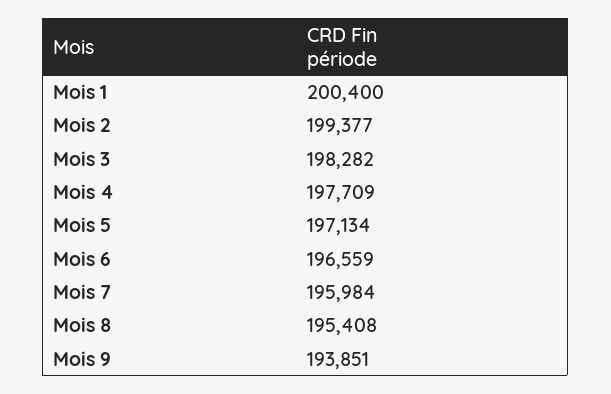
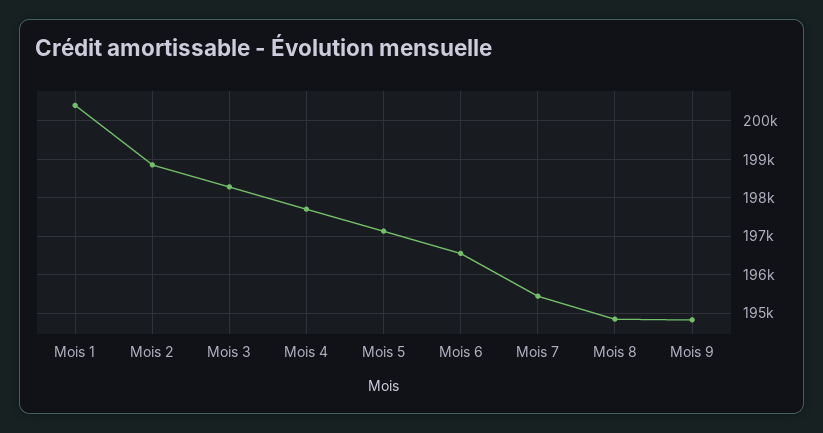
Mois 2: 199377 -> 198800
Mois 7: 195984 -> 195400
Mois 8: 195408 -> 194800
Mois 9: 193851 -> 194800

